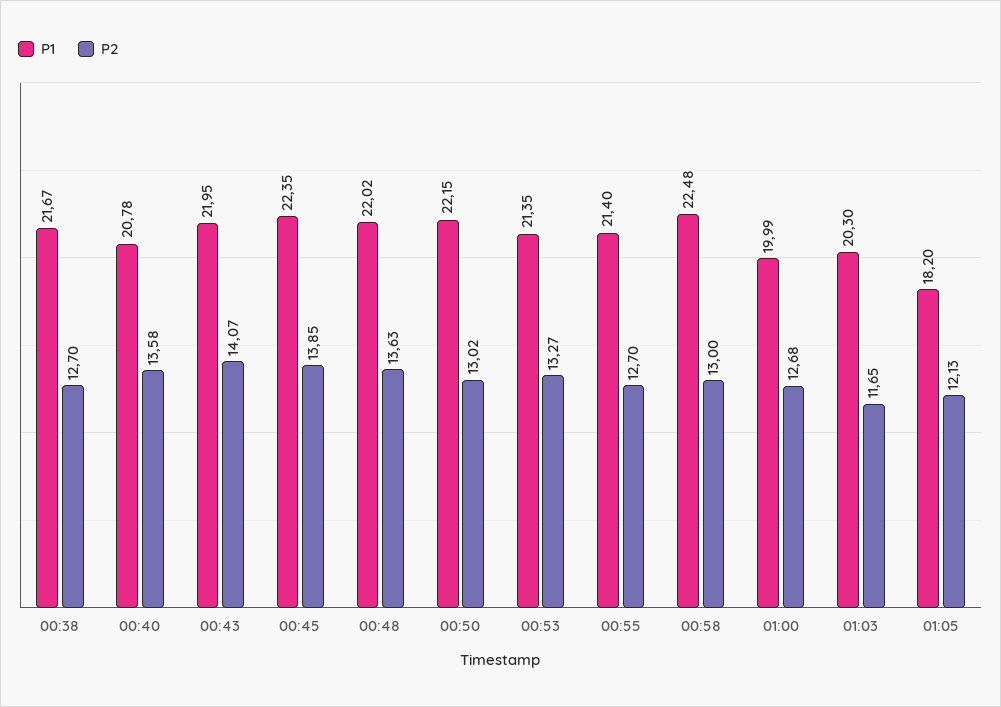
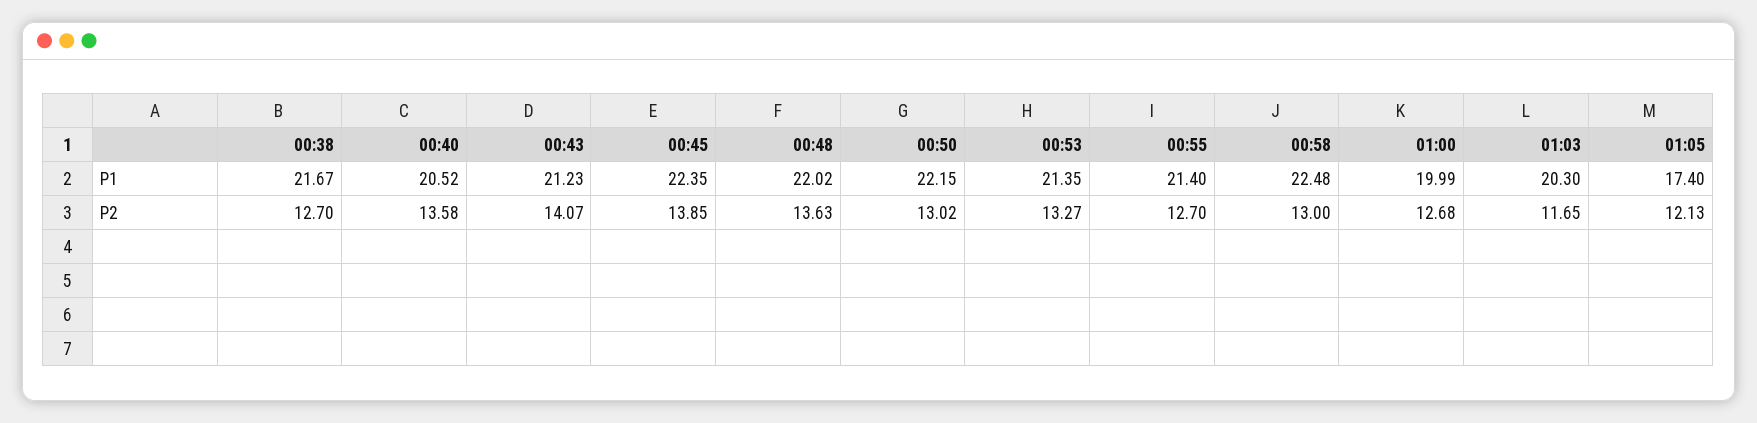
P1, 00:40: 20.78 -> 20.52
P1, 00:43: 21.95 -> 21.23
P1, 01:05: 18.2 -> 17.4

